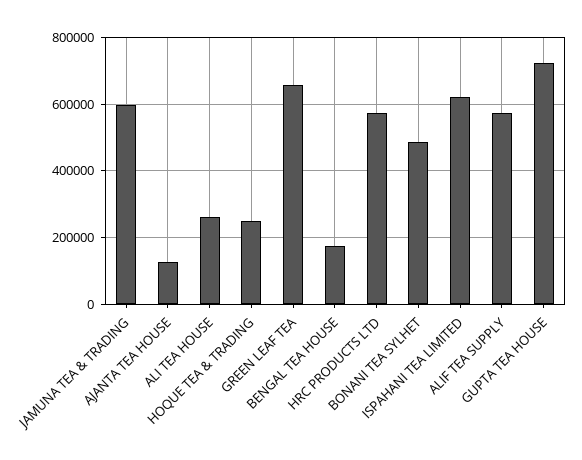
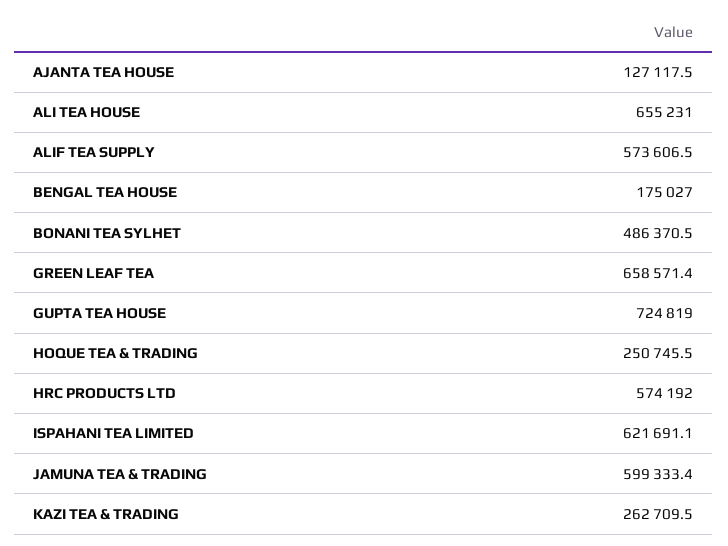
ALI TEA HOUSE: 260000 -> 655231
KAZI TEA & TRADING: none -> 262709.5

